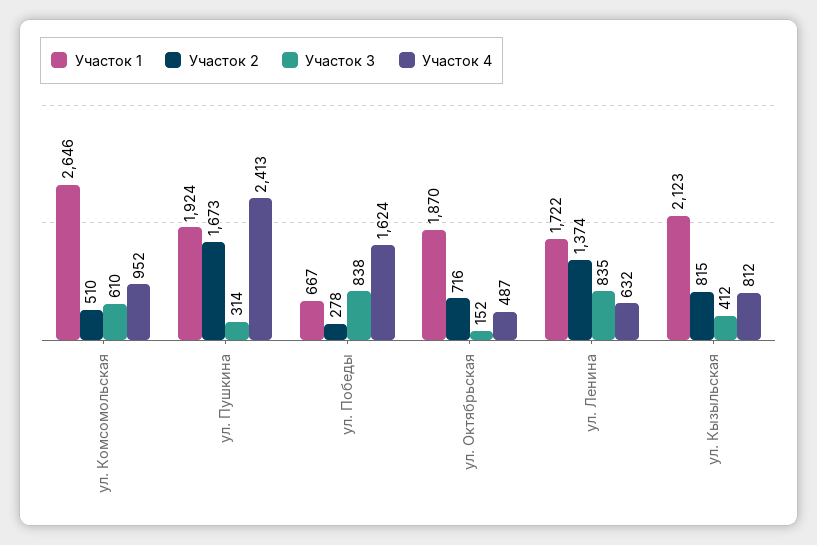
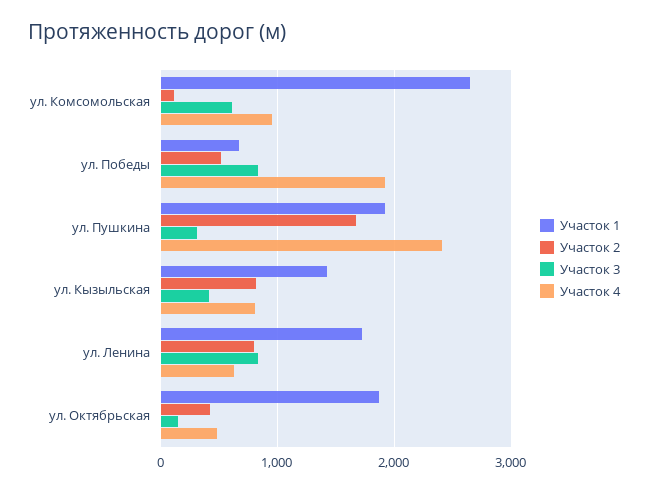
Участок 2, ул. Комсомольская: 510 -> 100
Участок 2, ул. Победы: 278 -> 500
Участок 4, ул. Победы: 1624 -> 1900
Участок 2, ул. Октябрьская: 716 -> 400
Участок 2, ул. Ленина: 1374 -> 800
Участок 1, ул. Кызыльская: 2123 -> 1400

